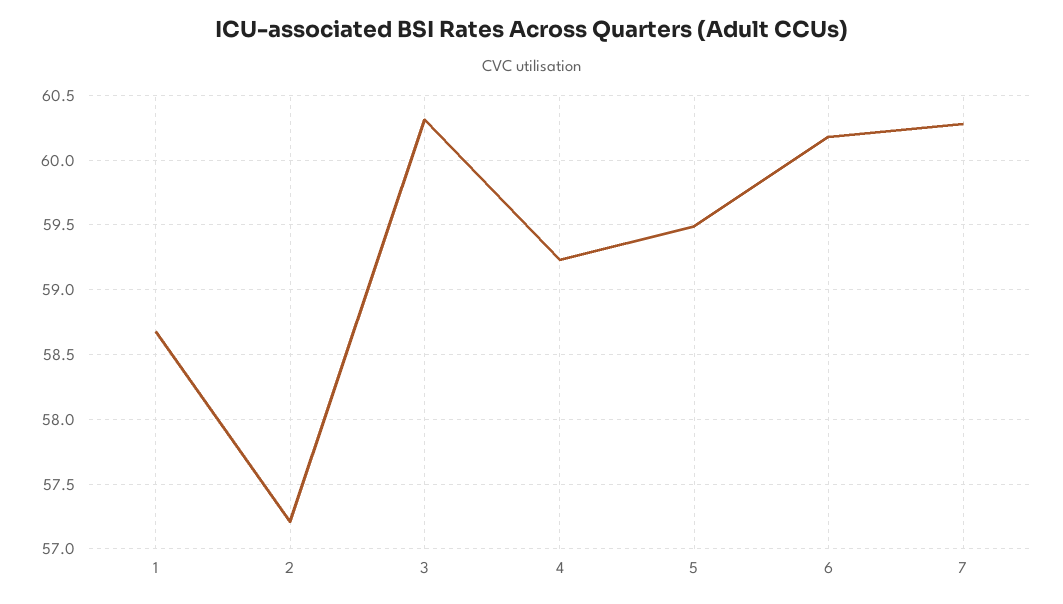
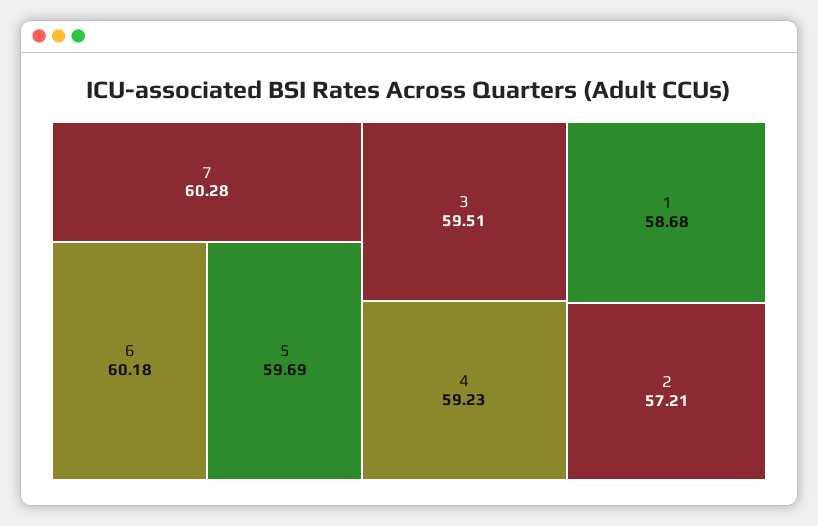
3: 60.3 -> 59.51
5: 59.5 -> 59.69

